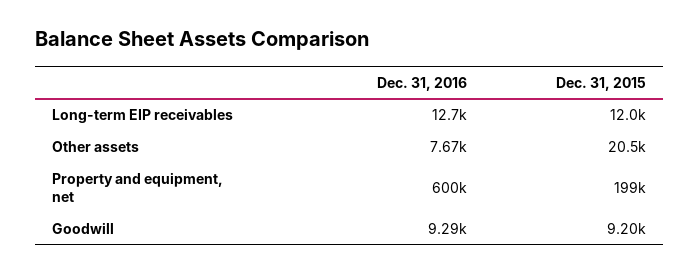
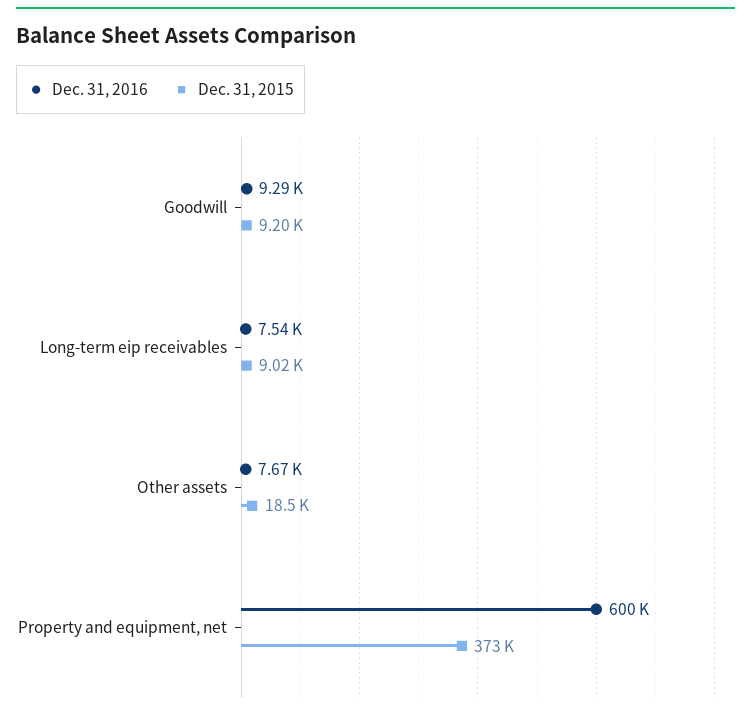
Dec. 31, 2016, Long-term EIP receivables: 12700 -> 7540
Dec. 31, 2015, Long-term EIP receivables: 12000 -> 9020
Dec. 31, 2015, Other assets: 20500 -> 18500
Dec. 31, 2015, Property and equipment, net: 199000 -> 373000

